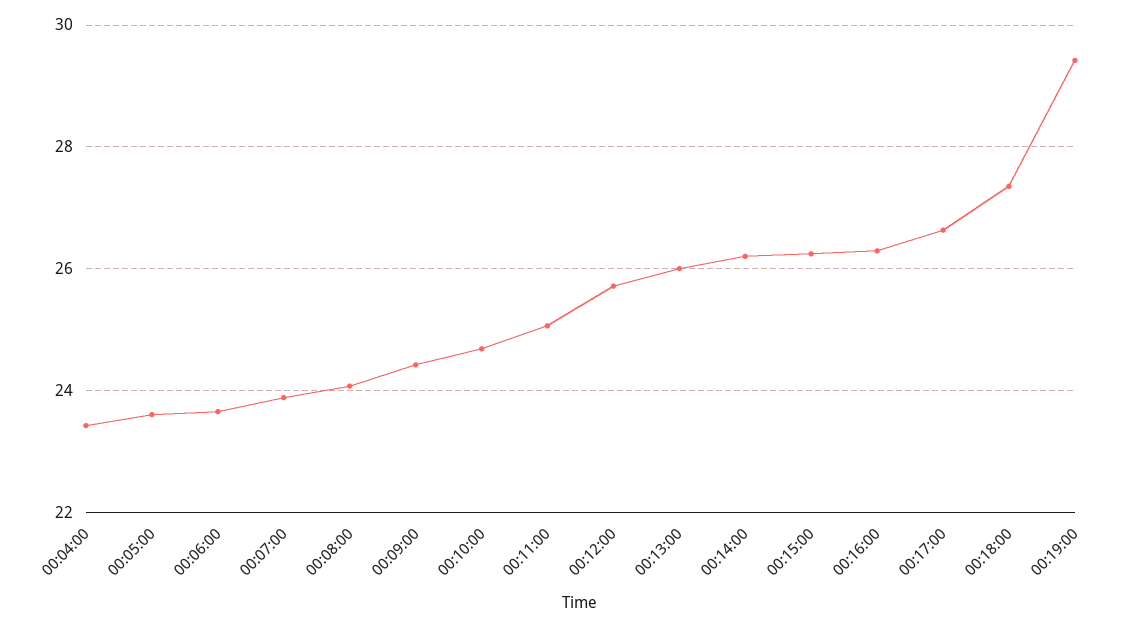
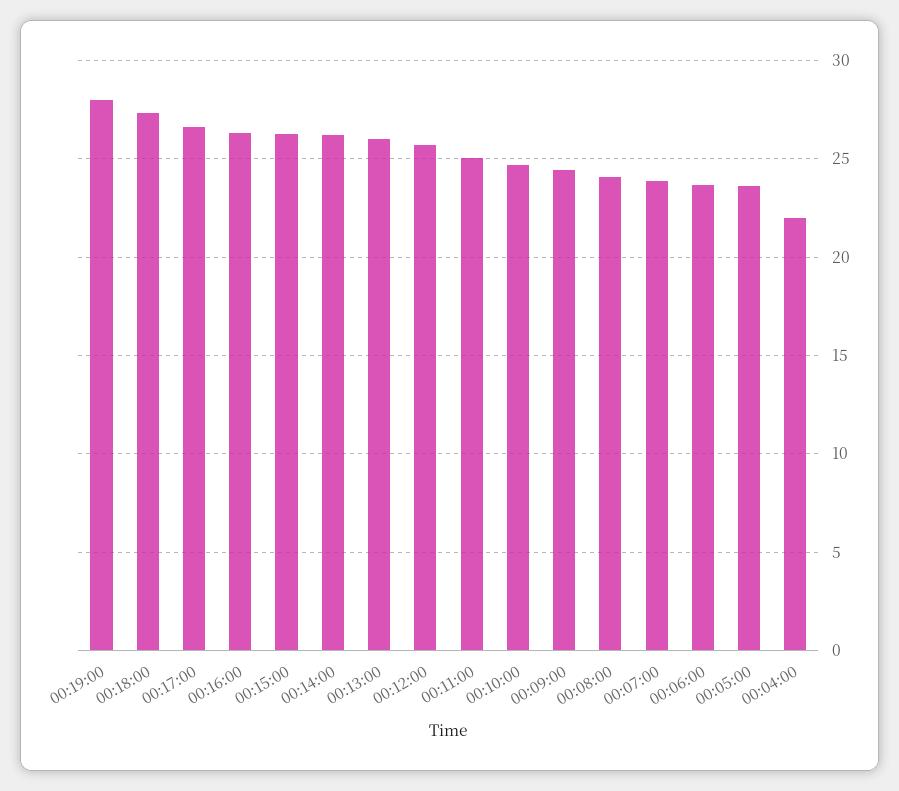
00:04:00: 23.4 -> 22
00:19:00: 29.4 -> 28

